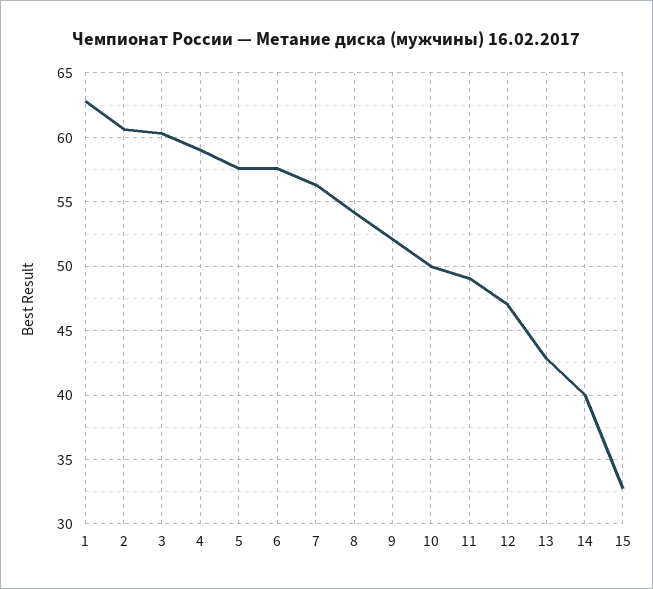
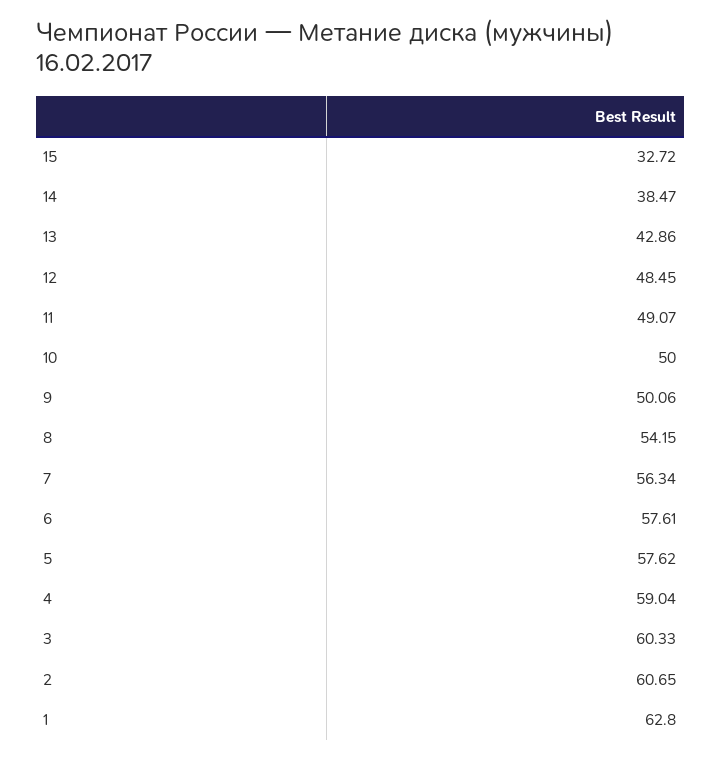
9: 52 -> 50.06
12: 47 -> 48.45
14: 40 -> 38.47

